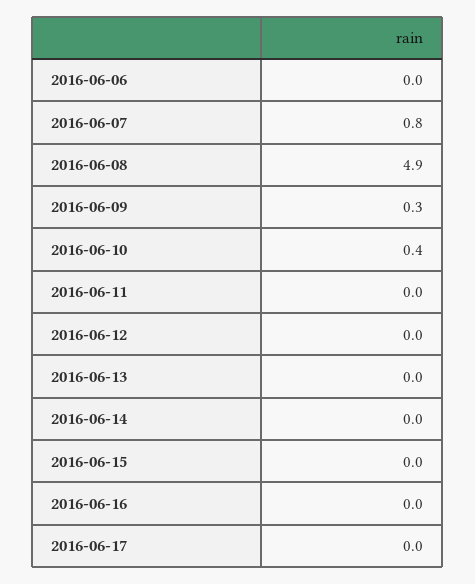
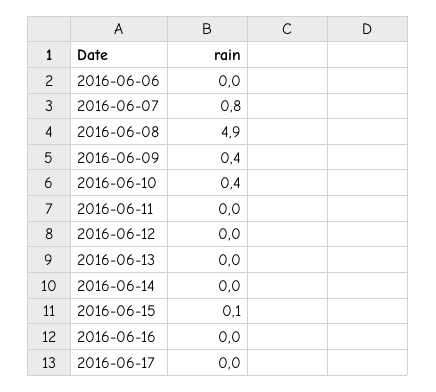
2016-06-09: 0.3 -> 0.4
2016-06-15: 0 -> 0.1

